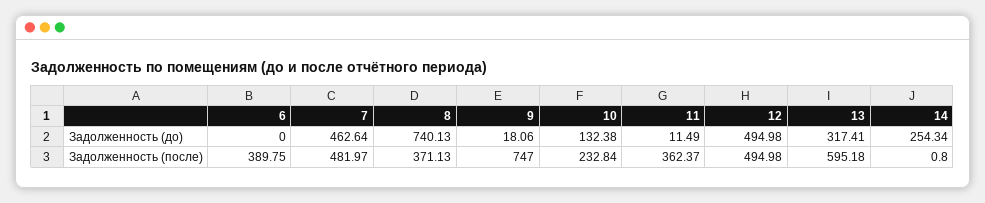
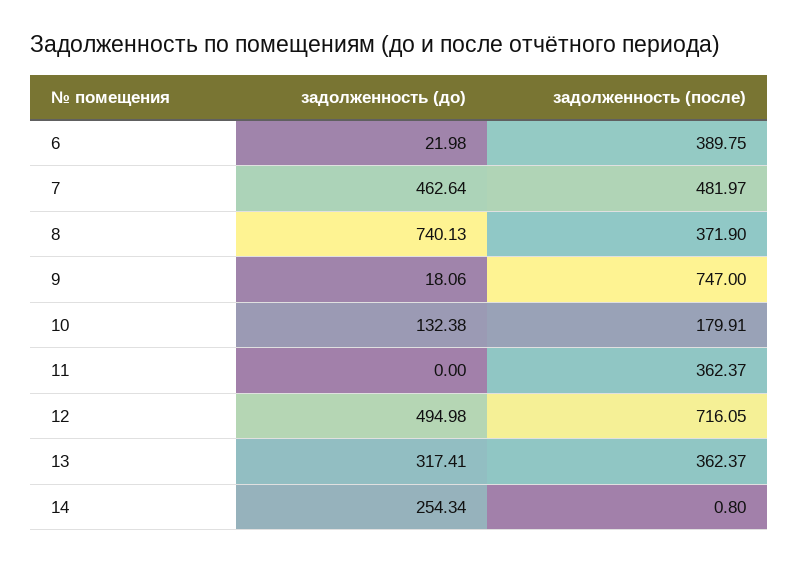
6, Задолженность (до): 0 -> 21.98
11, Задолженность (до): 11.49 -> 0
8, Задолженность (после): 371.13 -> 371.9
10, Задолженность (после): 232.84 -> 179.91
12, Задолженность (после): 494.98 -> 716.05
13, Задолженность (после): 595.18 -> 362.37

